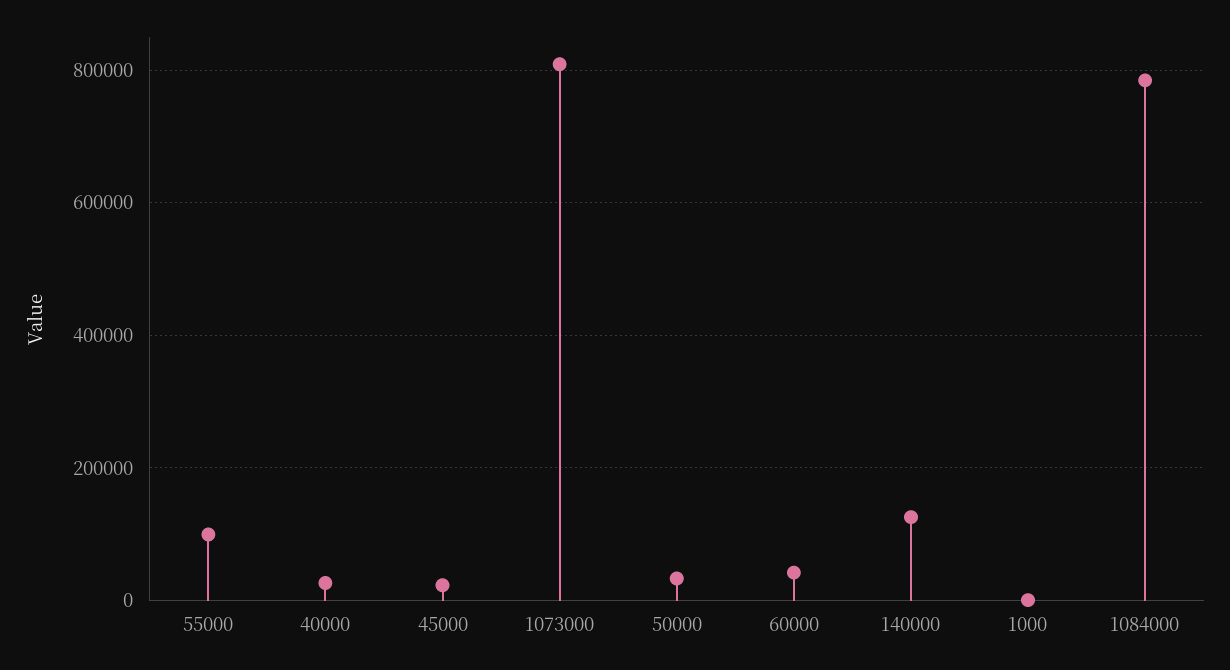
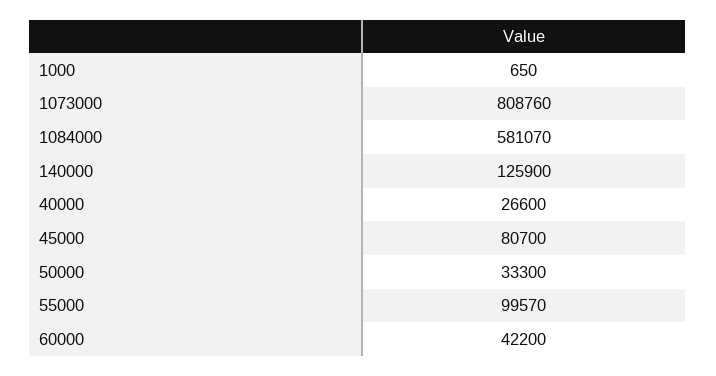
45000: 20000 -> 80700
1084000: 780000 -> 581070

